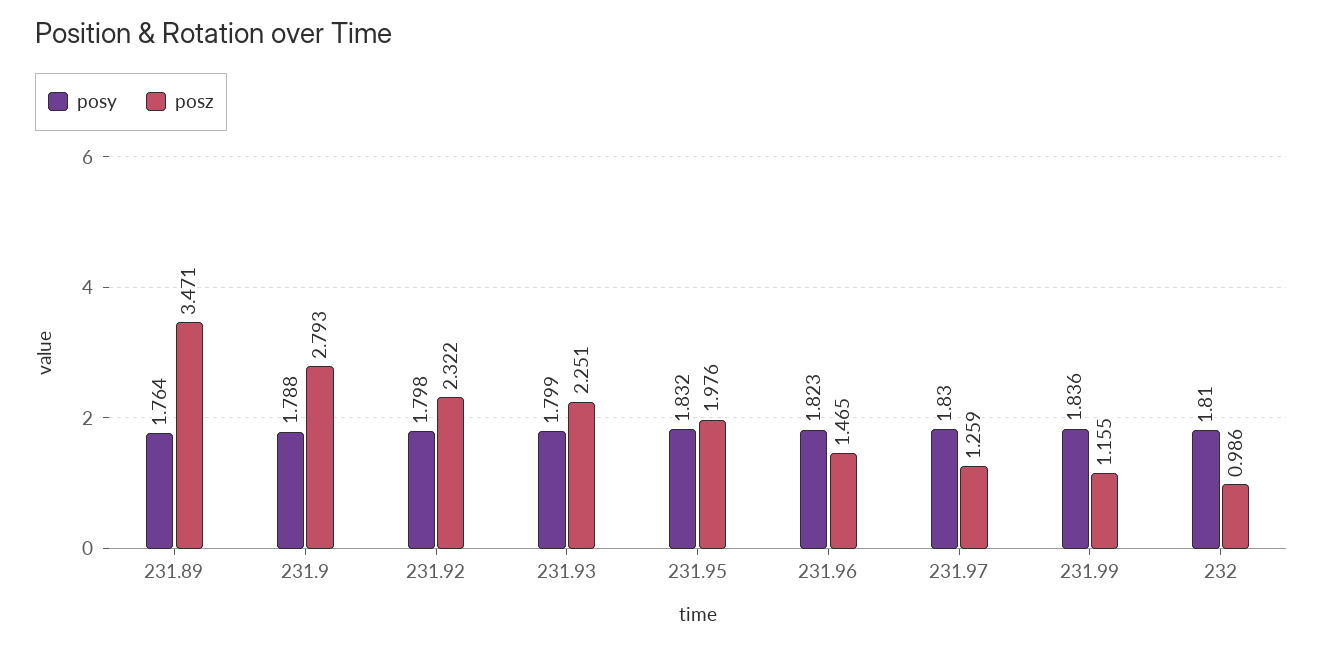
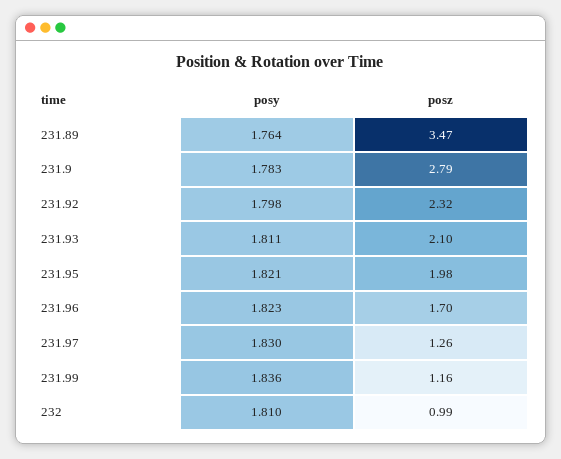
posy, 231.9: 1.788 -> 1.783
posy, 231.93: 1.799 -> 1.811
posz, 231.93: 2.251 -> 2.1
posy, 231.95: 1.832 -> 1.821
posz, 231.96: 1.465 -> 1.7

